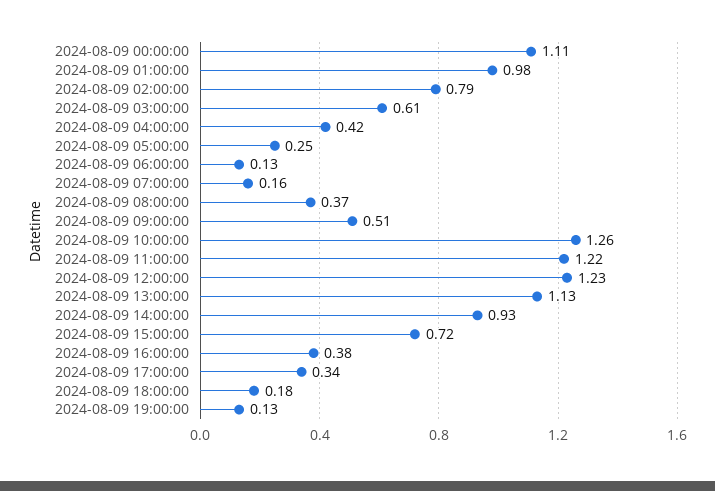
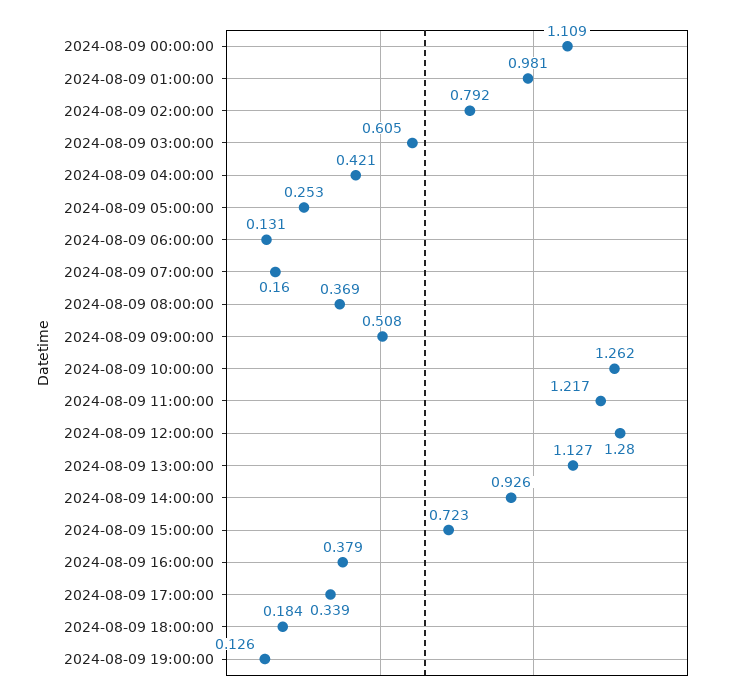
2024-08-09 12:00:00: 1.23 -> 1.28

